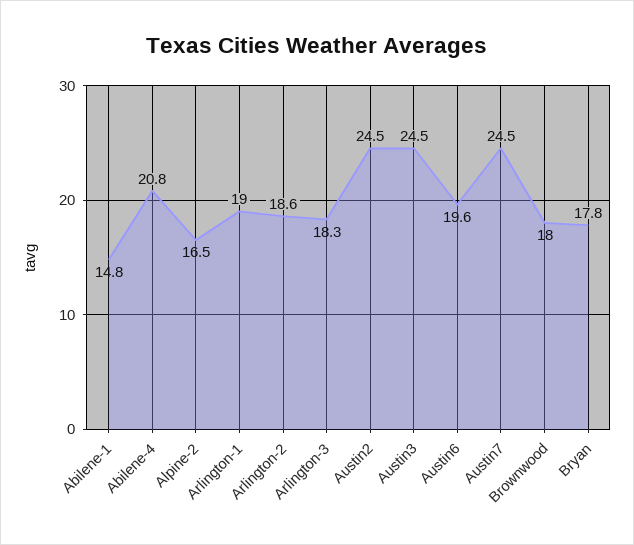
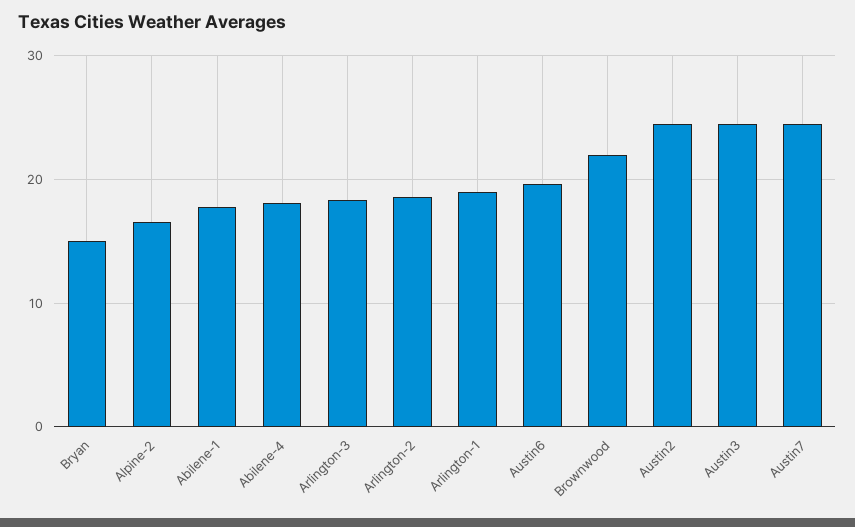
Abilene-1: 14.8 -> 18
Abilene-4: 20.8 -> 18
Brownwood: 18 -> 22
Bryan: 17.8 -> 15

